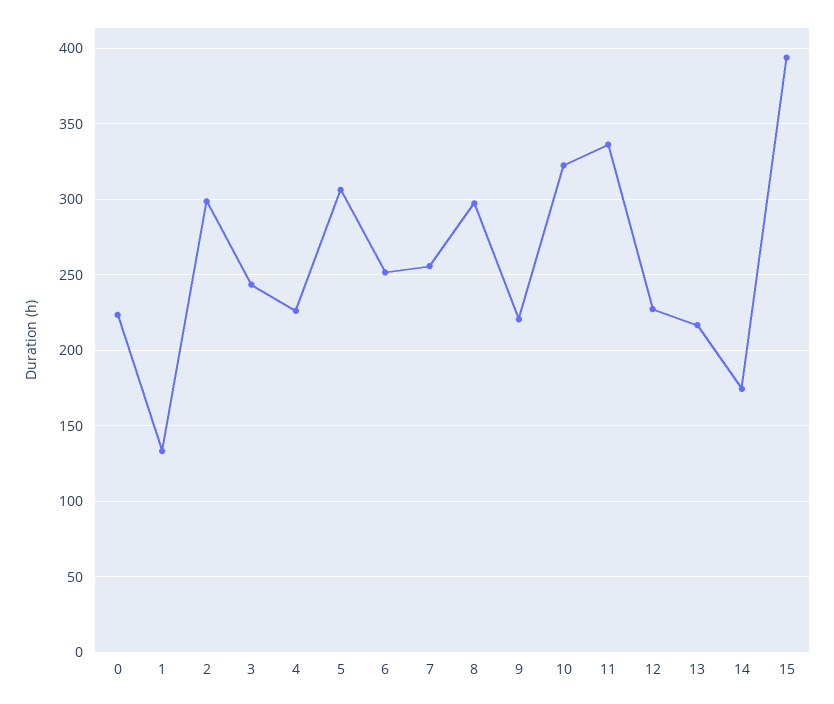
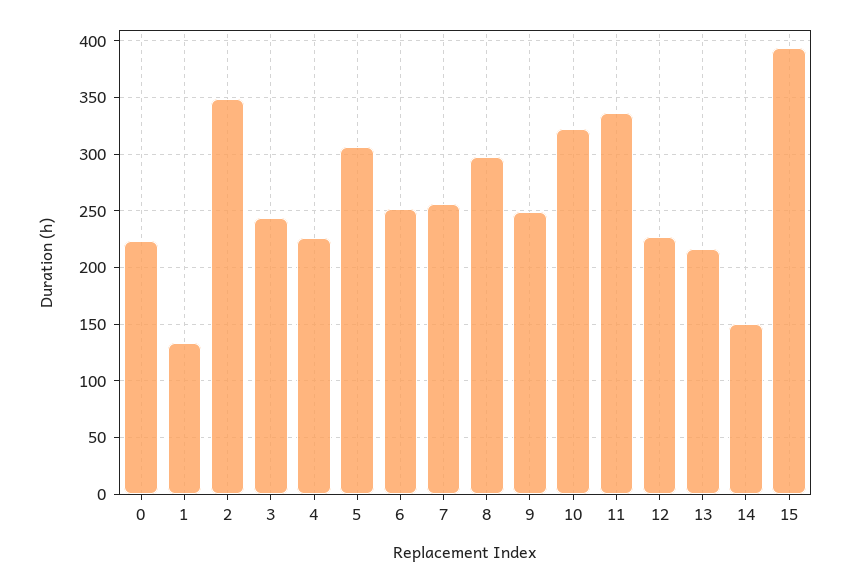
2: 300 -> 350
9: 220 -> 250
14: 175 -> 150

